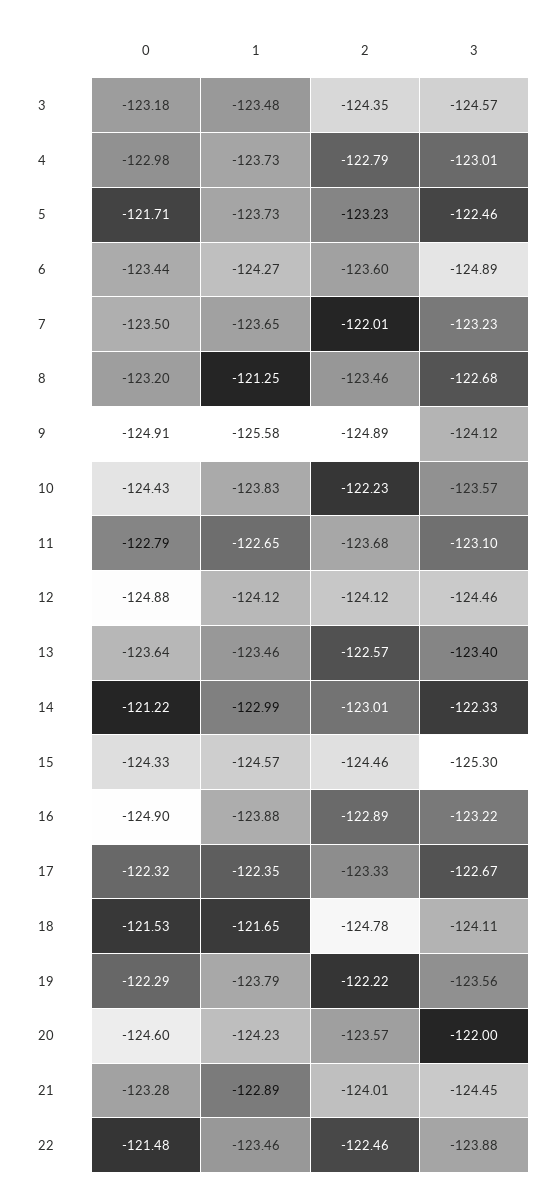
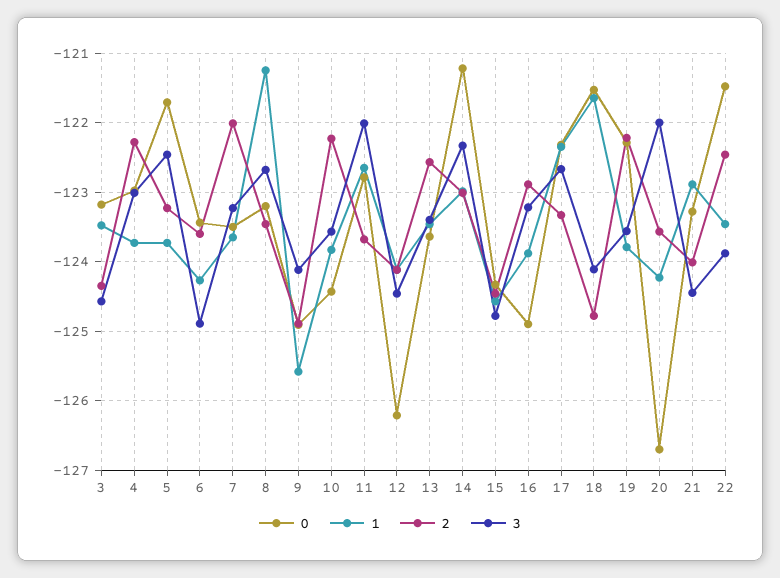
2, 4: -122.79 -> -122.3
3, 11: -123.1 -> -122
0, 12: -124.88 -> -126.2
3, 15: -125.3 -> -124.8
0, 20: -124.6 -> -126.7

